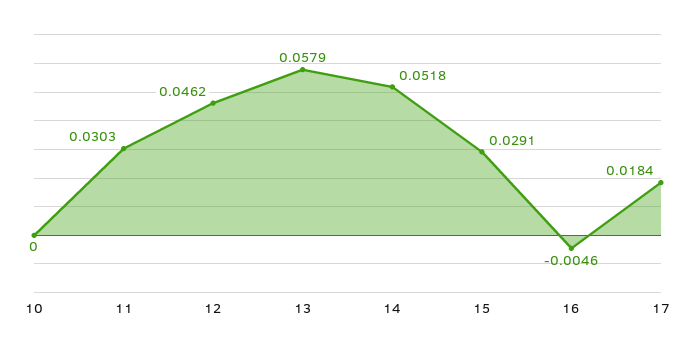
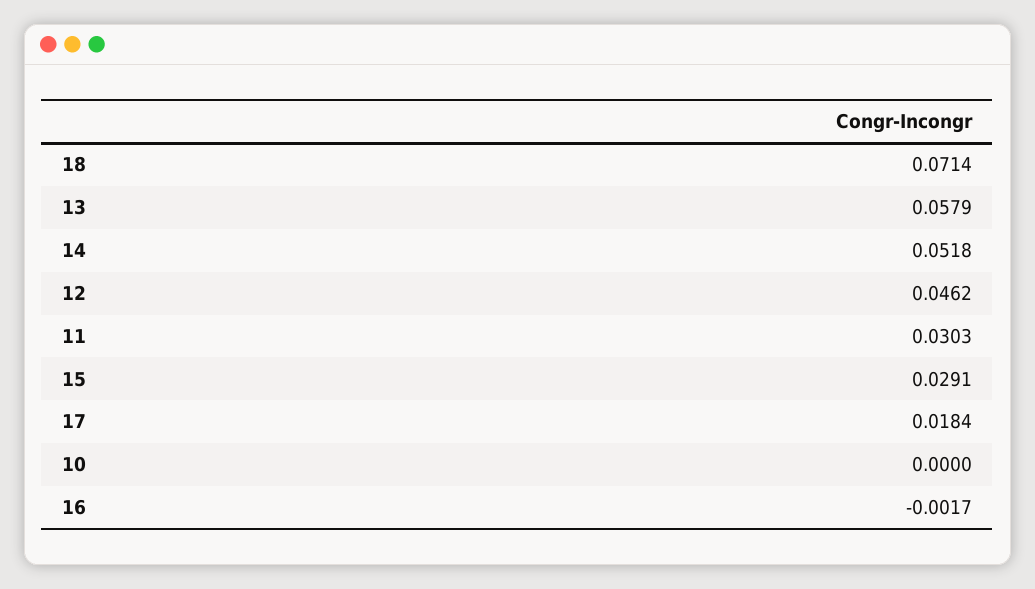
16: -0.0046 -> -0.0017
18: none -> 0.0714

